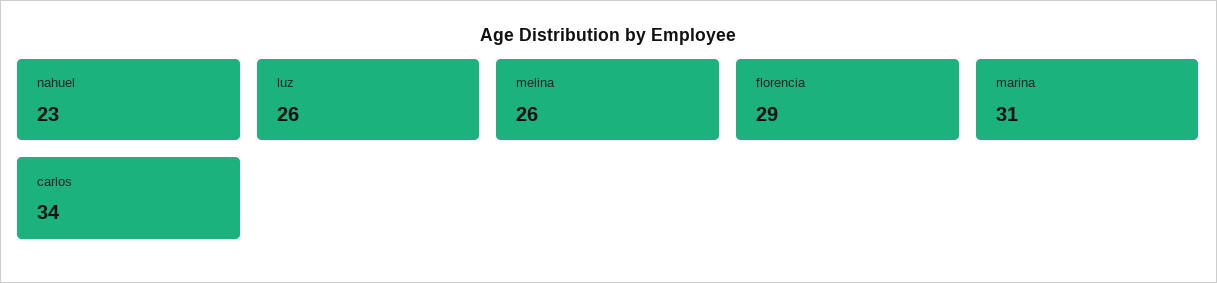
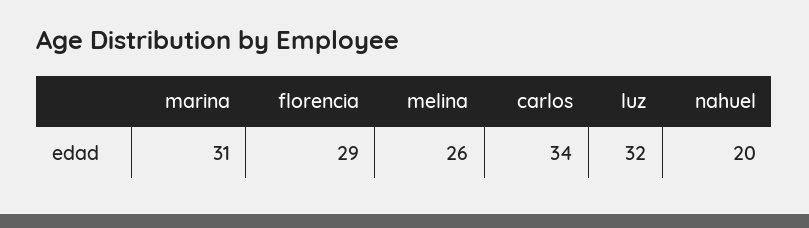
nahuel: 23 -> 20
luz: 26 -> 32

